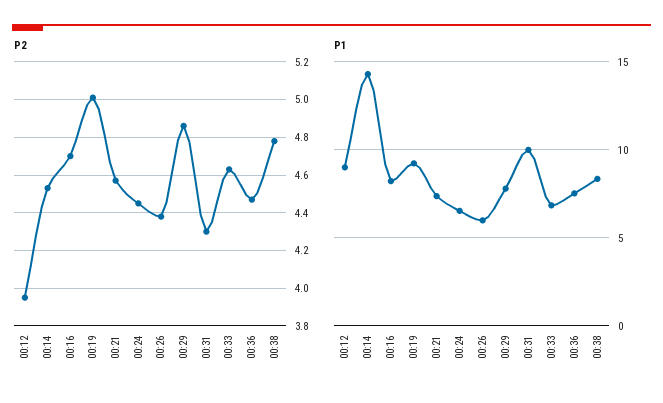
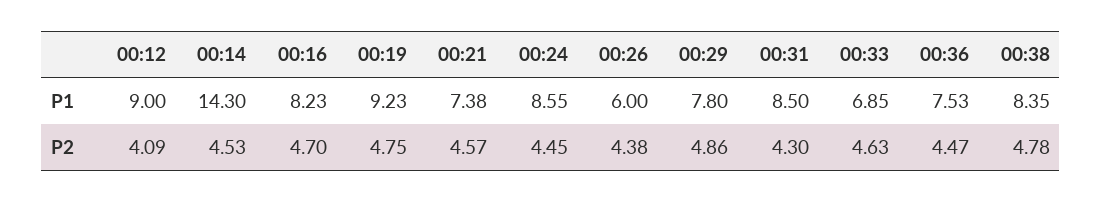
P2, 00:12: 3.95 -> 4.09
P2, 00:19: 5 -> 4.75
P1, 00:24: 6.5 -> 8.55
P1, 00:31: 10 -> 8.5

